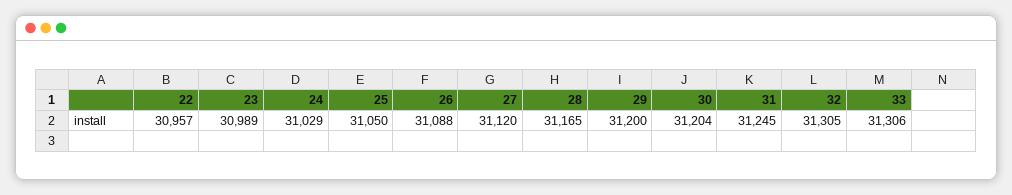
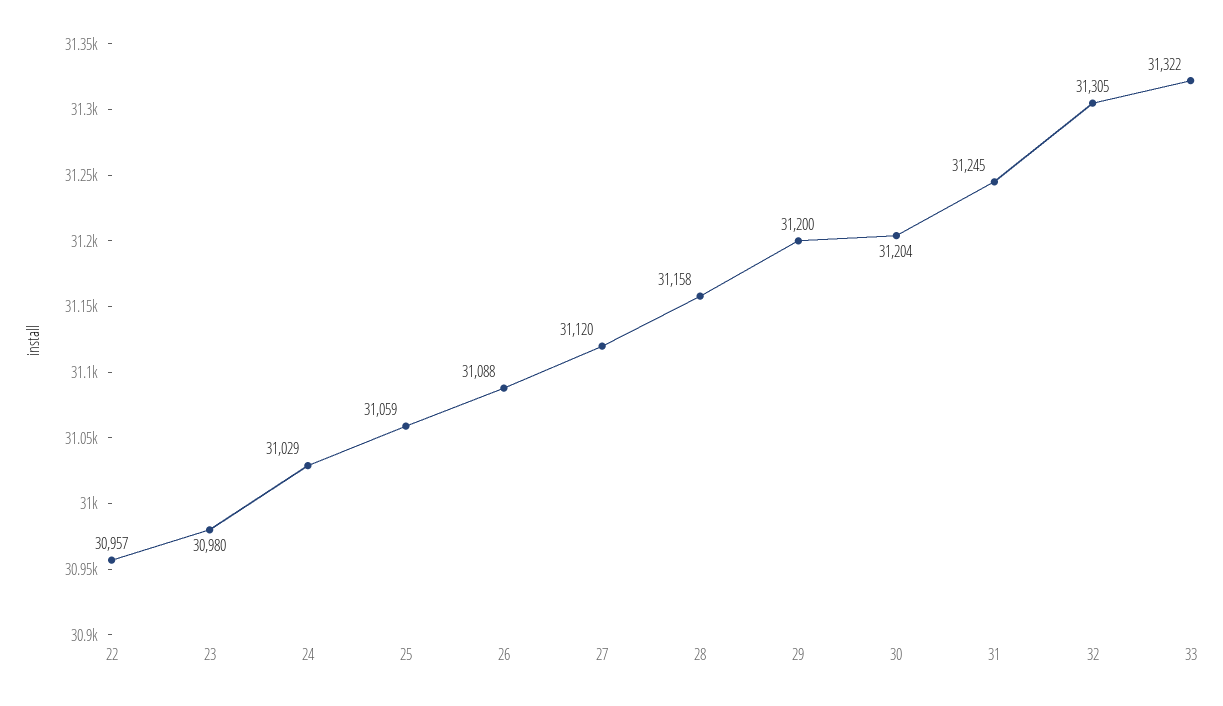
23: 30989 -> 30980
25: 31050 -> 31059
28: 31165 -> 31158
33: 31306 -> 31322

